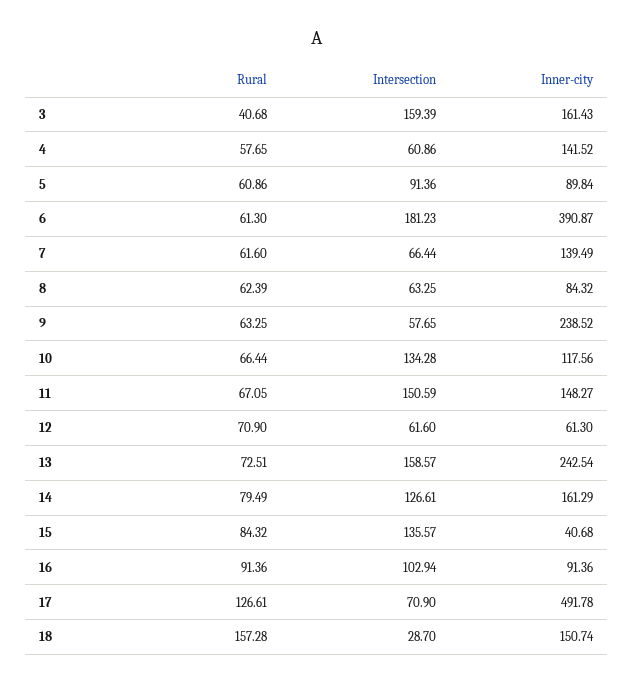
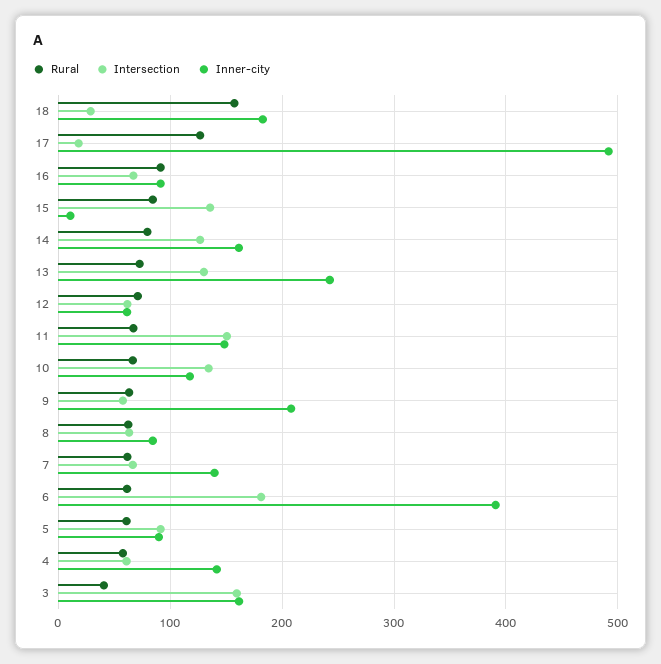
Inner-city, 9: 238.52 -> 210
Intersection, 13: 158.57 -> 130
Inner-city, 15: 40.68 -> 10
Intersection, 16: 102.94 -> 70
Intersection, 17: 70.9 -> 20
Inner-city, 18: 150.74 -> 180

